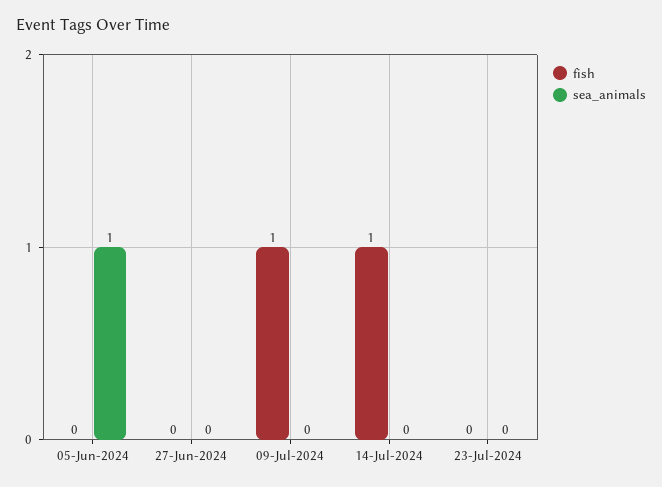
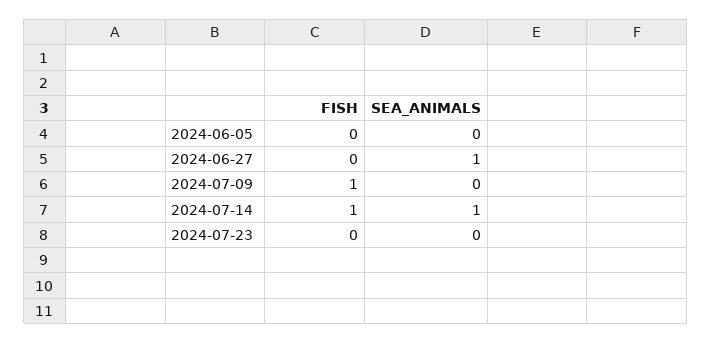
sea_animals, 05-Jun-2024: 1 -> 0
sea_animals, 27-Jun-2024: 0 -> 1
sea_animals, 14-Jul-2024: 0 -> 1

